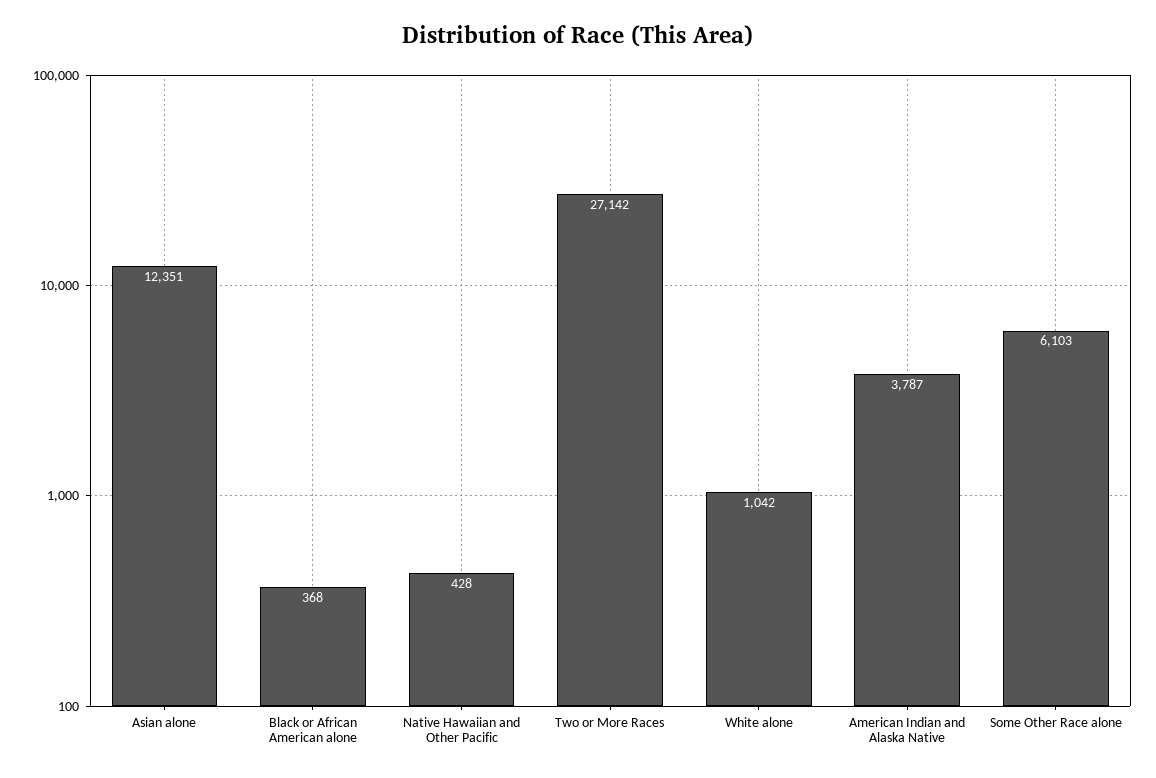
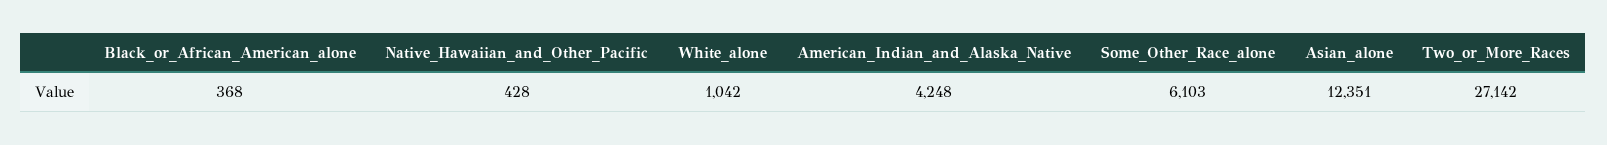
American Indian and Alaska Native: 3787 -> 4248

